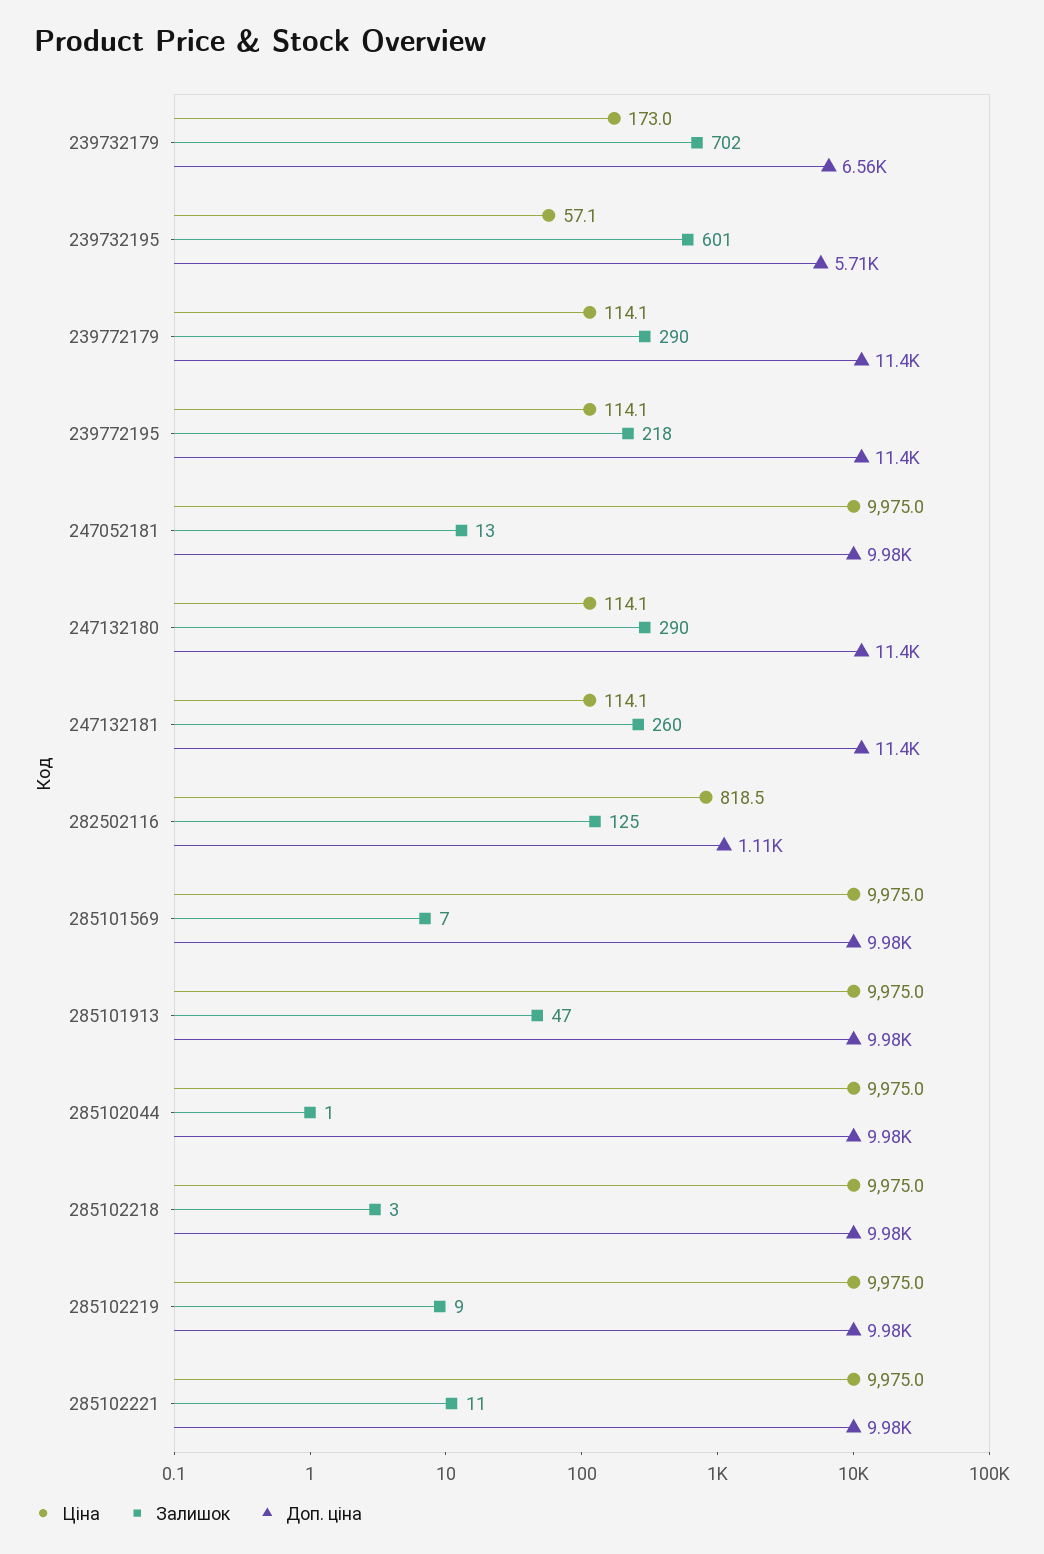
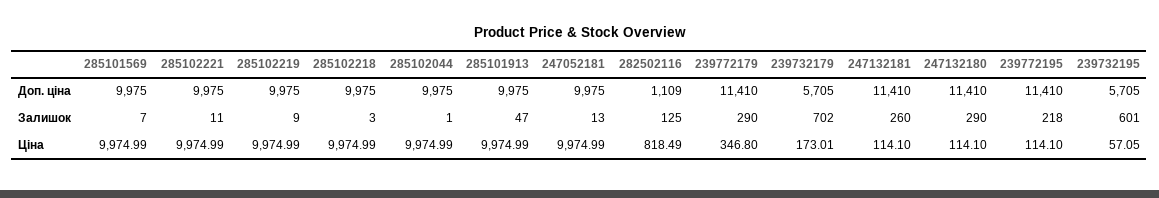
Доп. ціна, 239732179: 6560 -> 5705
Ціна, 239772179: 114.1 -> 346.8

